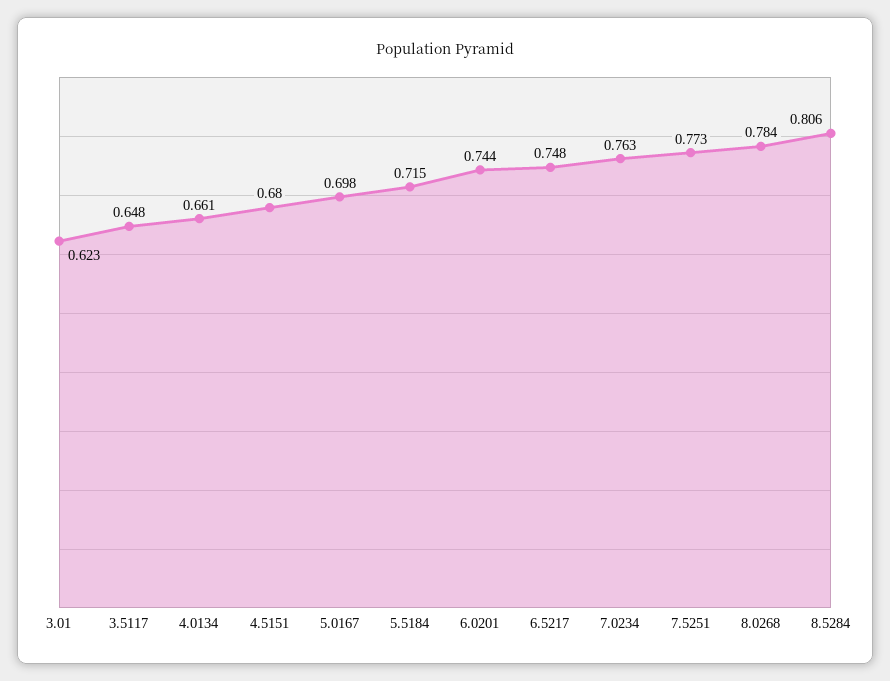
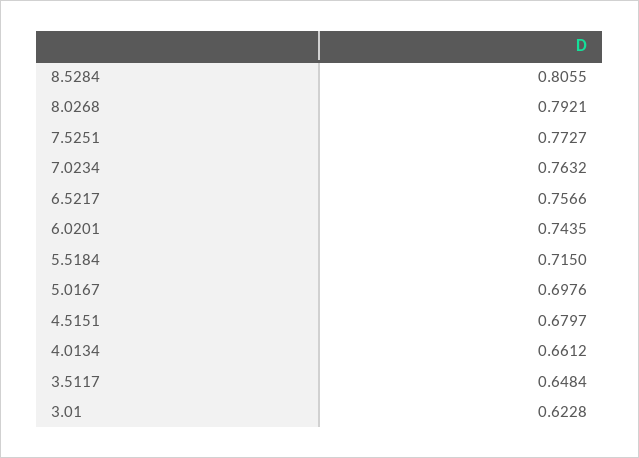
6.5217: 0.748 -> 0.7566
8.0268: 0.784 -> 0.7921

